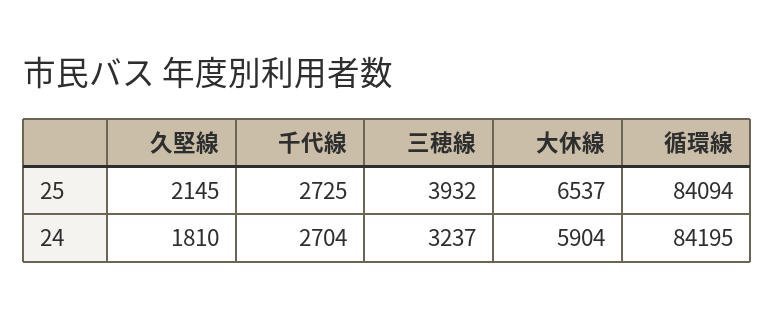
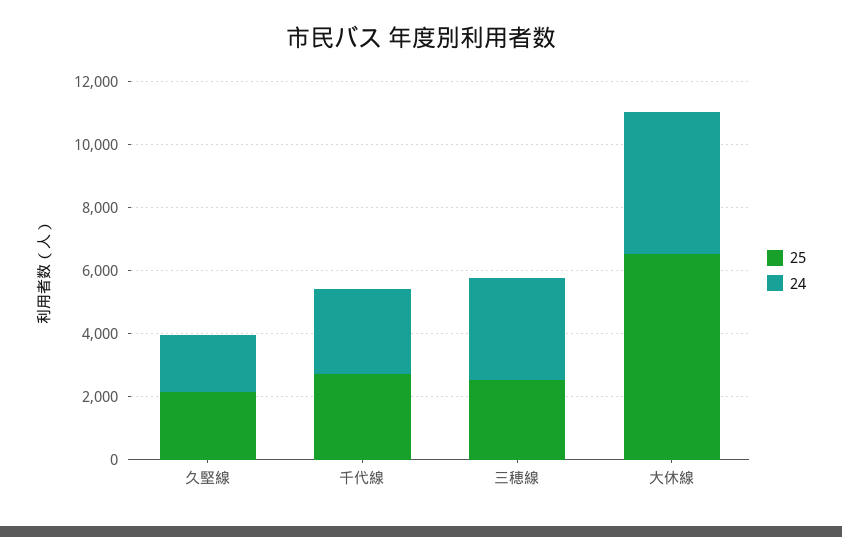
25, 三穂線: 3932 -> 2500
25, 循環線: 84094 -> none
24, 大休線: 5904 -> 4500
24, 循環線: 84195 -> none

